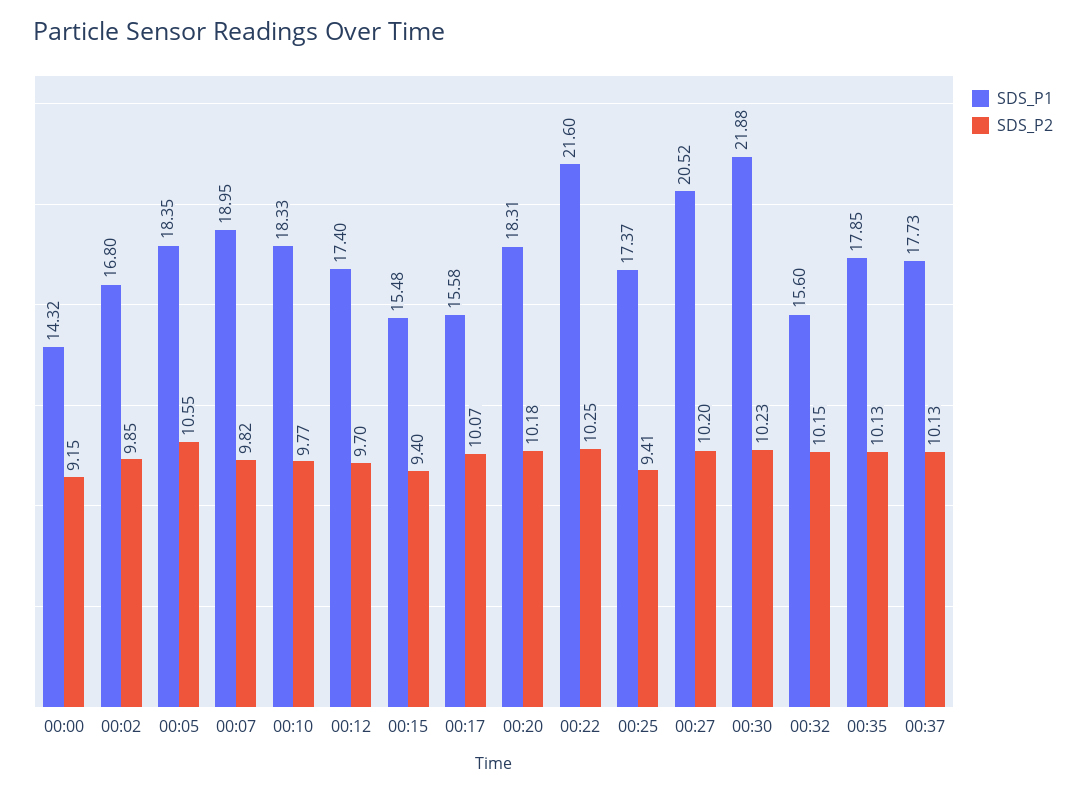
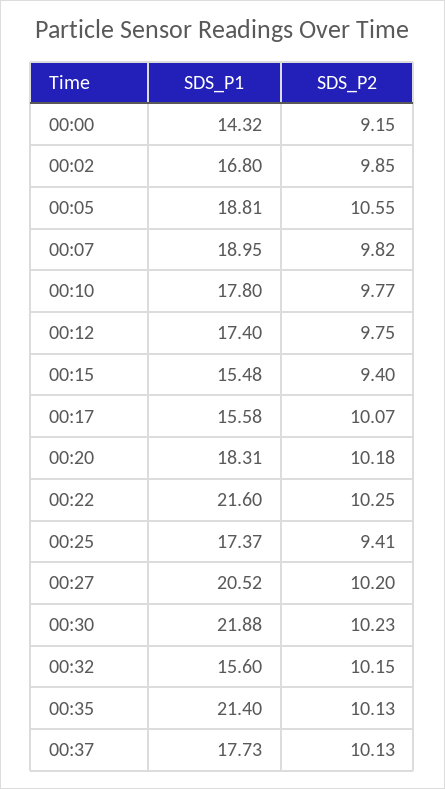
SDS_P1, 00:05: 18.35 -> 18.81
SDS_P1, 00:10: 18.33 -> 17.8
SDS_P2, 00:12: 9.7 -> 9.75
SDS_P1, 00:35: 17.85 -> 21.4

